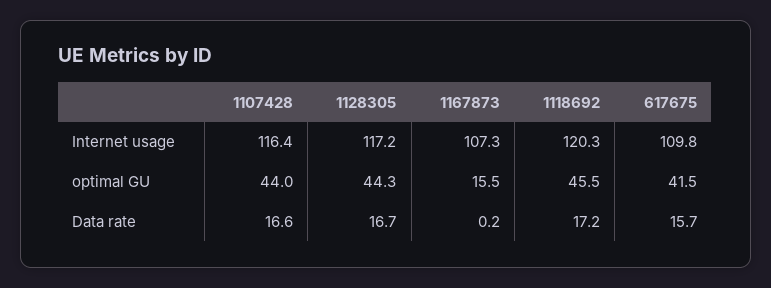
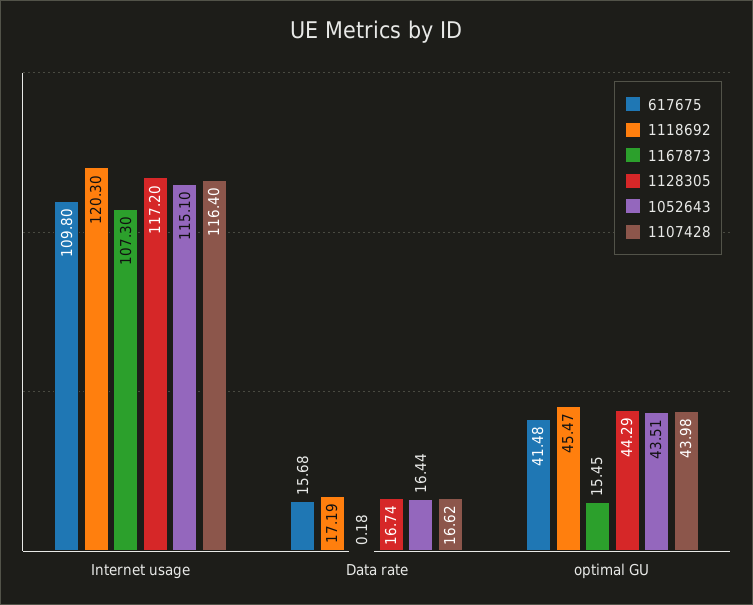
1052643, Internet usage: none -> 115.1
1052643, Data rate: none -> 16.44
1052643, optimal GU: none -> 43.51

